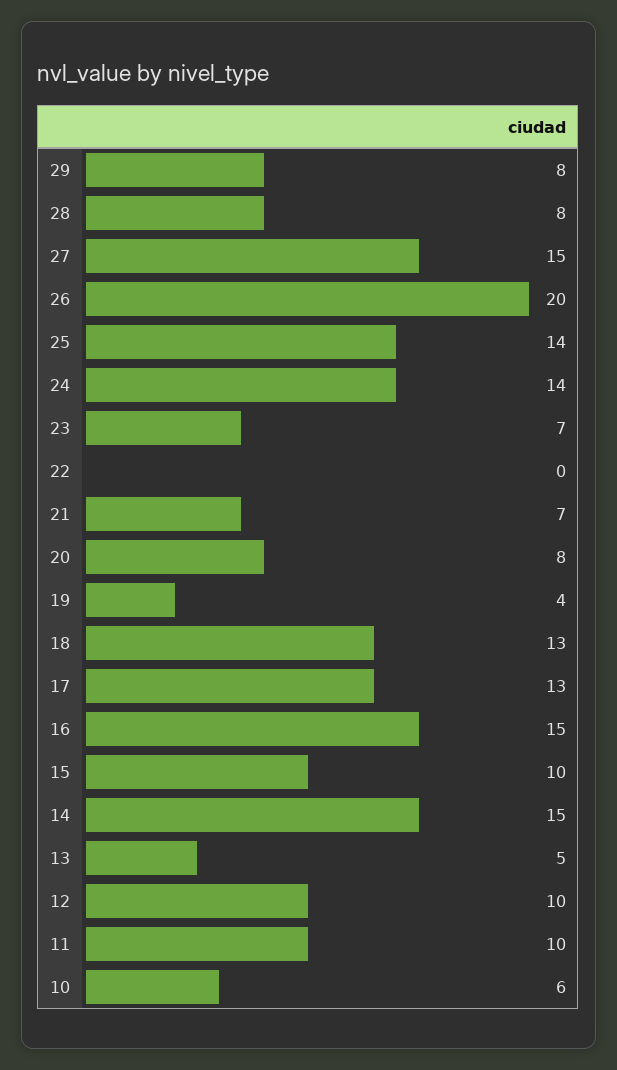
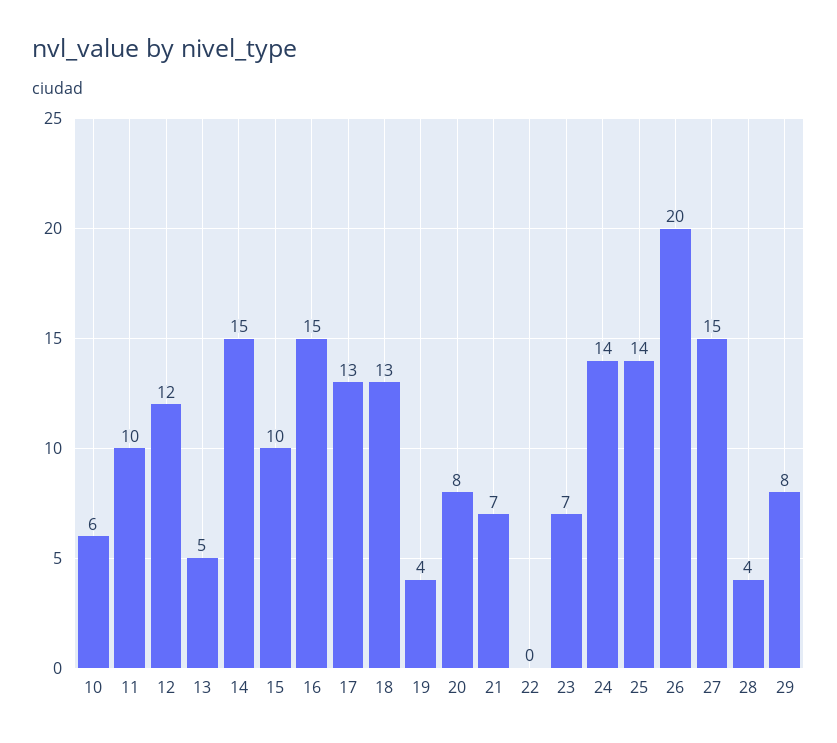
28: 8 -> 4
12: 10 -> 12

